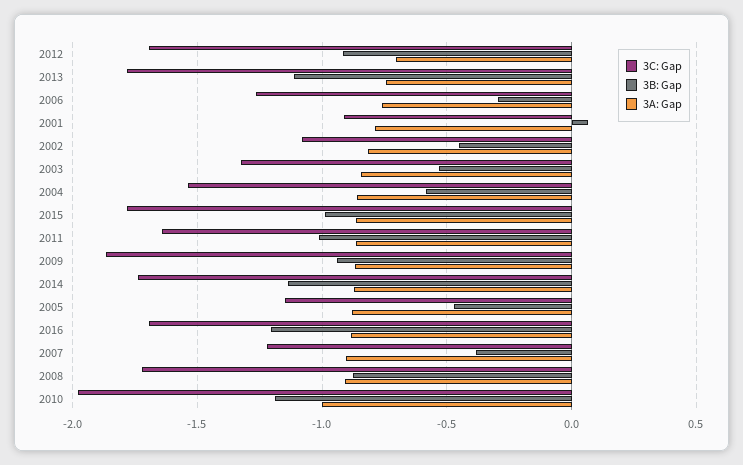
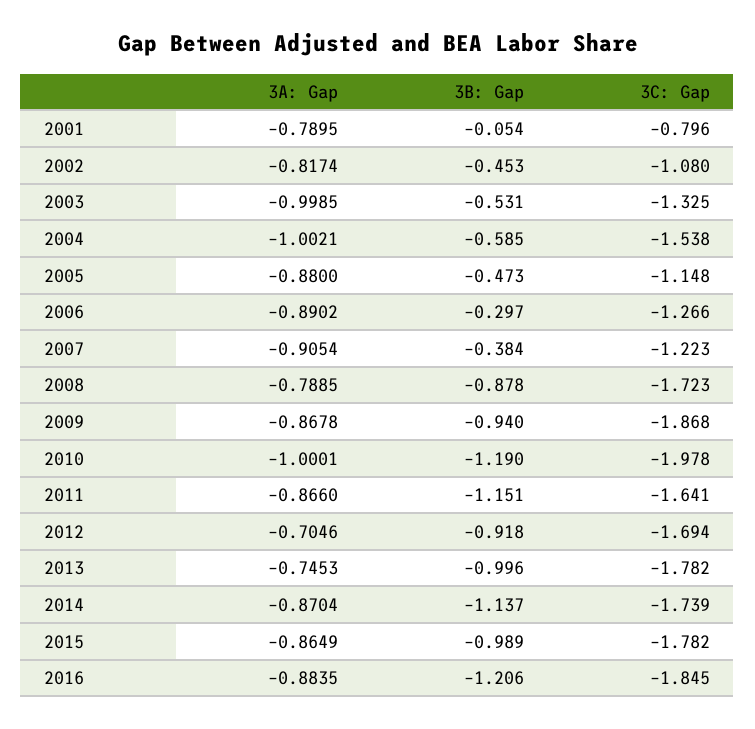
3B: Gap, 2013: -1.1 -> -0.996
3A: Gap, 2006: -0.75 -> -0.8902
3C: Gap, 2001: -0.9 -> -0.796
3B: Gap, 2001: 0.05 -> -0.054
3A: Gap, 2003: -0.85 -> -0.9985
3A: Gap, 2004: -0.85 -> -1.0021
3B: Gap, 2011: -1 -> -1.151
3C: Gap, 2016: -1.7 -> -1.845
3A: Gap, 2008: -0.9 -> -0.7885

